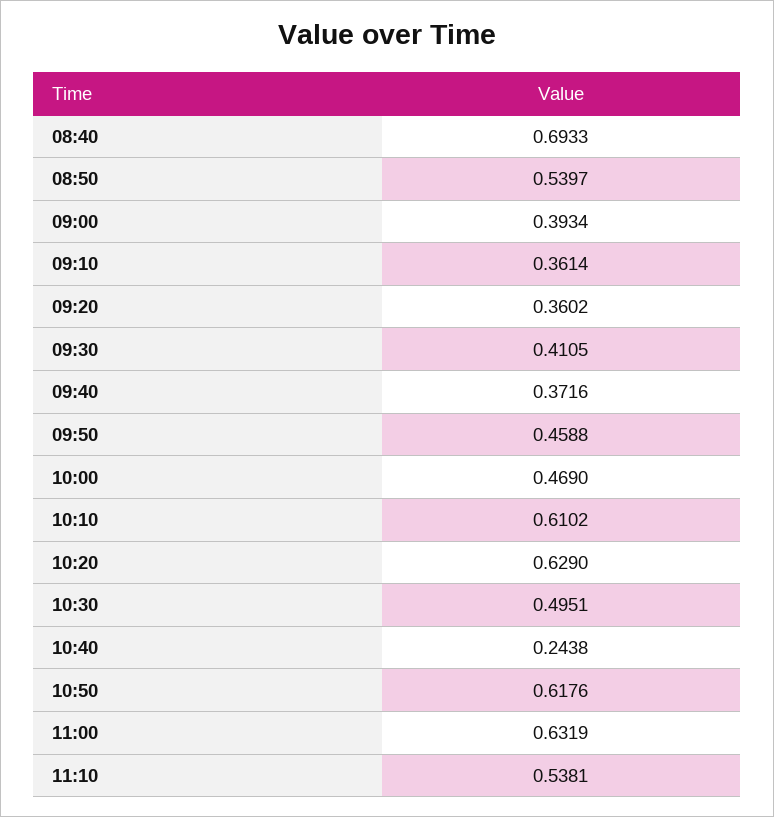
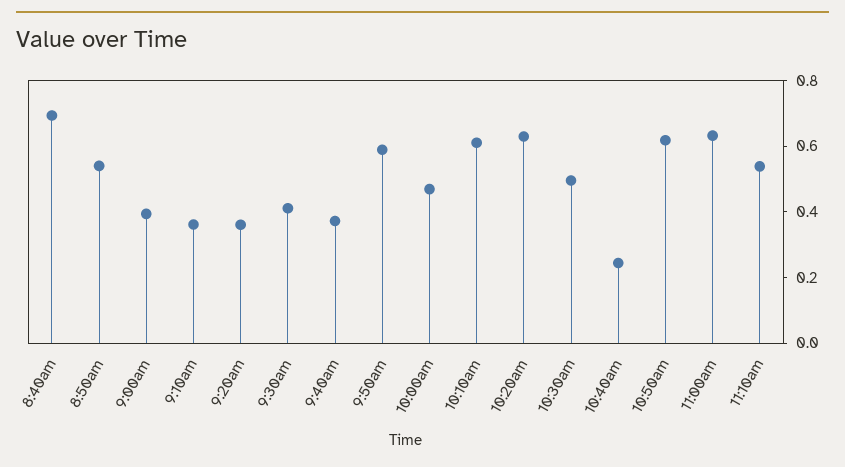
09:50: 0.4588 -> 0.6

